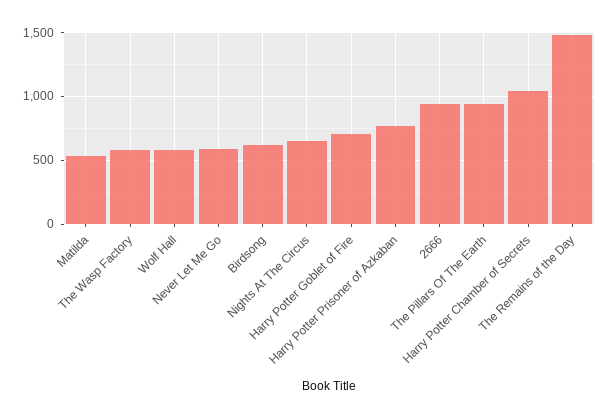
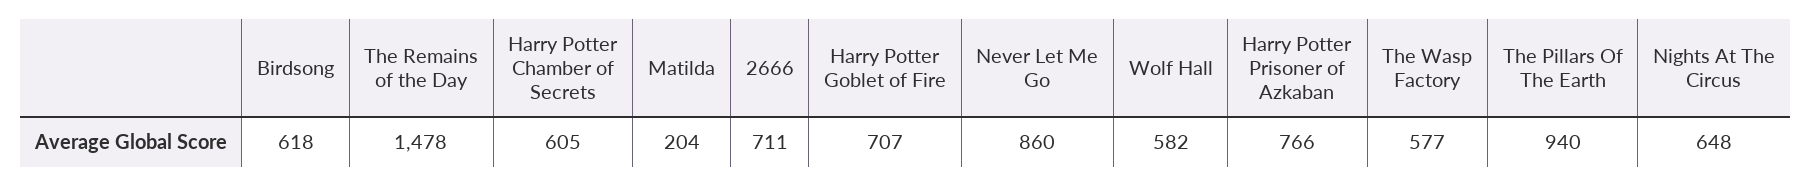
Matilda: 550 -> 204
Never Let Me Go: 600 -> 860
2666: 950 -> 711
Harry Potter Chamber of Secrets: 1050 -> 605

